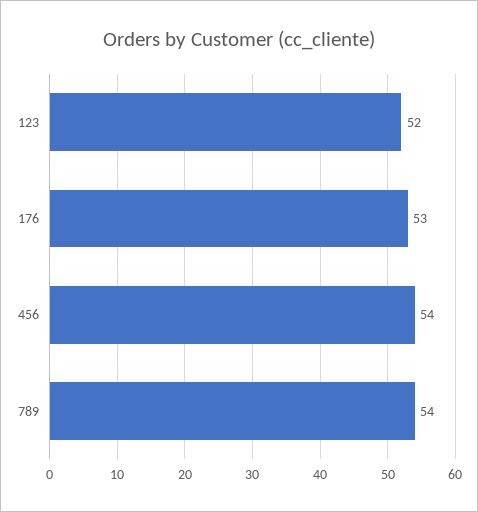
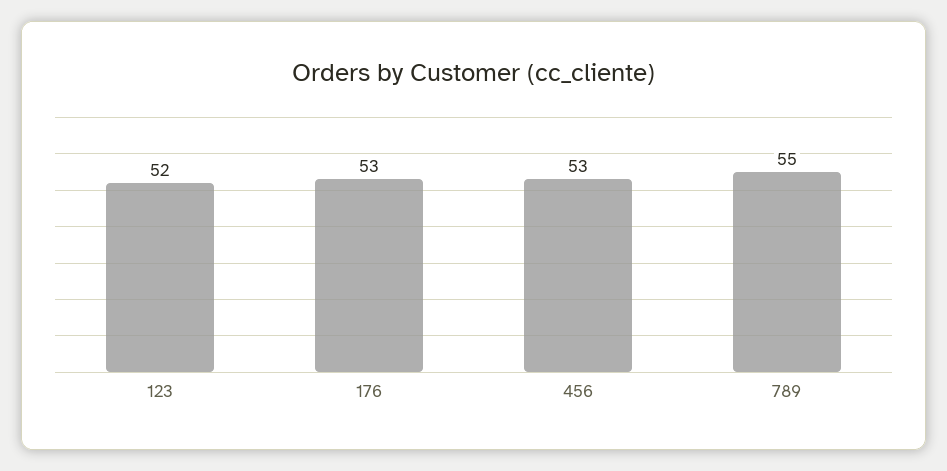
456: 54 -> 53
789: 54 -> 55

